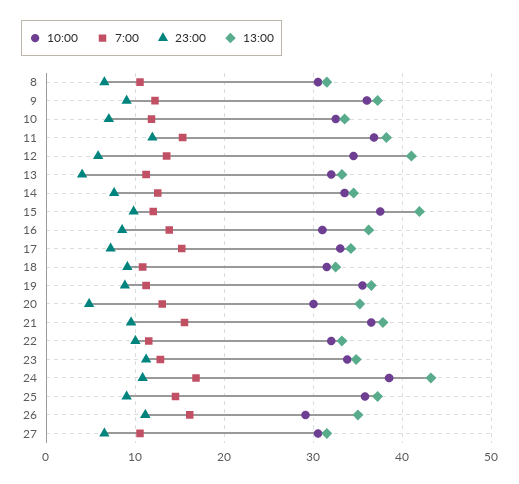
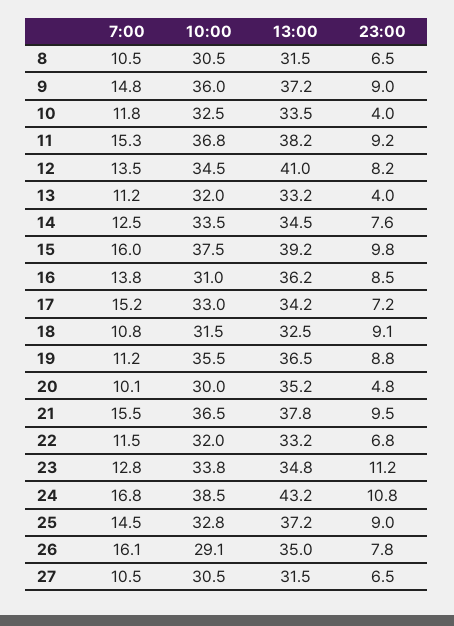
7:00, 9: 12 -> 14.8
23:00, 10: 7 -> 4
23:00, 11: 12 -> 9.2
23:00, 12: 6 -> 8.2
7:00, 15: 12 -> 16
13:00, 15: 42 -> 39.2
7:00, 20: 13 -> 10.1
23:00, 22: 10 -> 6.8
10:00, 25: 36 -> 32.8
23:00, 26: 11 -> 7.8

